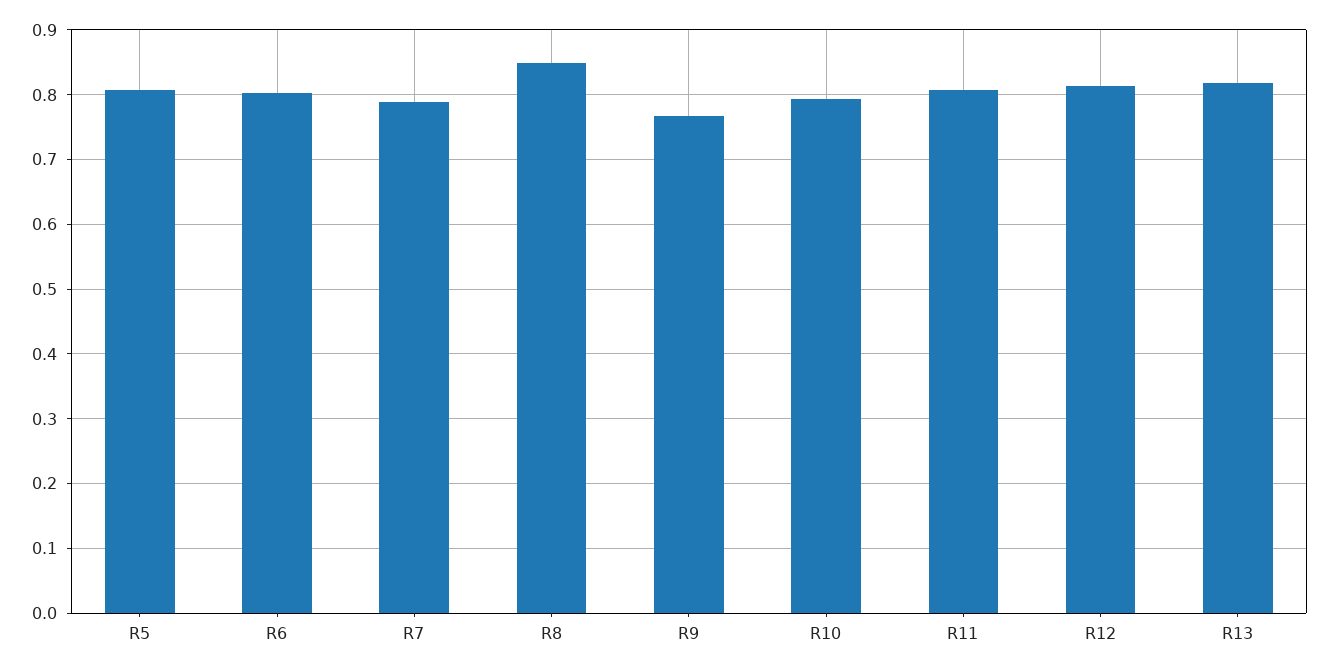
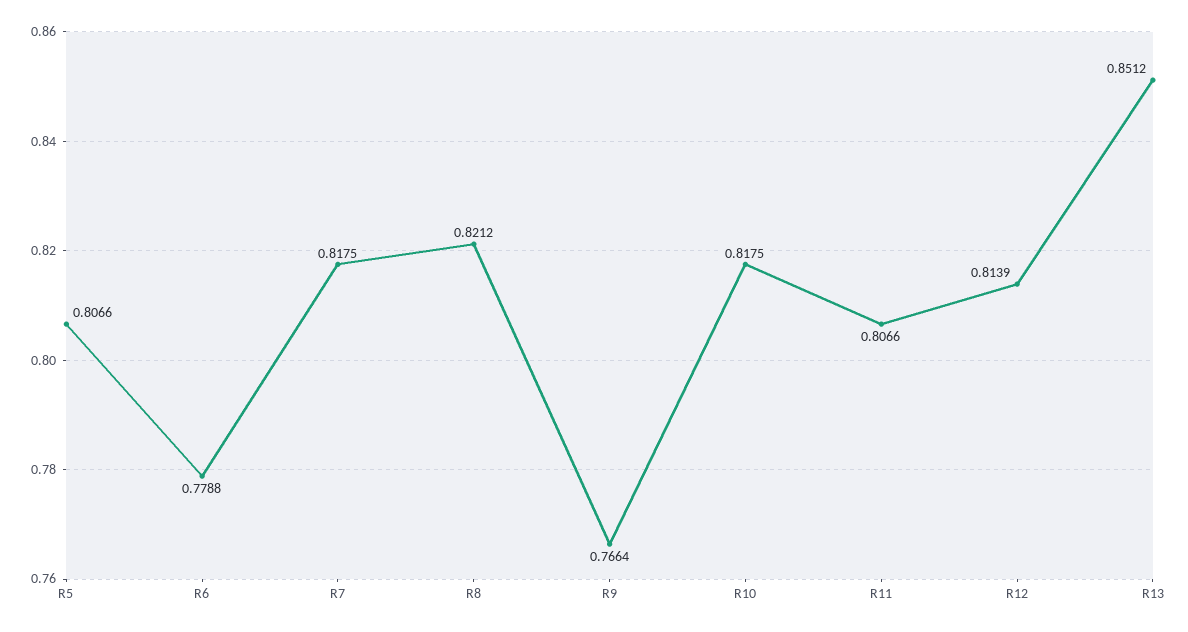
R6: 0.8 -> 0.7788
R7: 0.79 -> 0.8175
R8: 0.85 -> 0.8212
R10: 0.79 -> 0.8175
R13: 0.82 -> 0.8512

